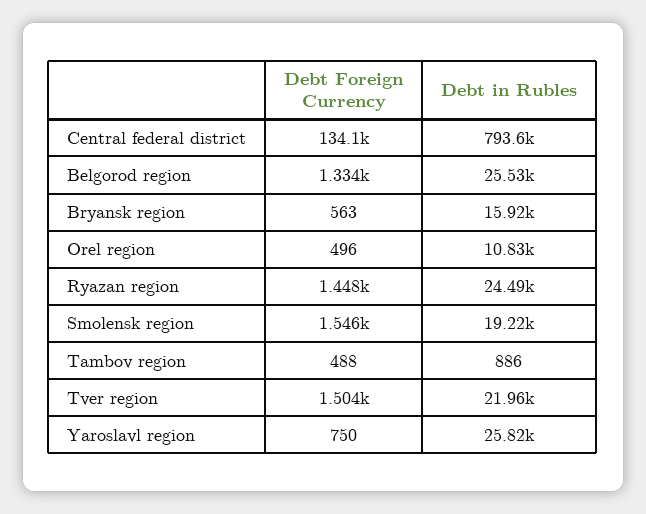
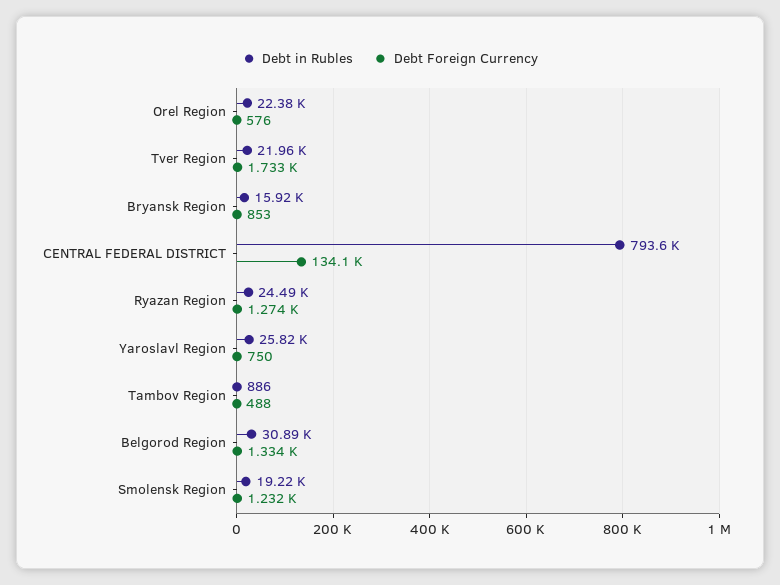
Debt in Rubles, Belgorod region: 25530 -> 30890
Debt Foreign Currency, Bryansk region: 563 -> 853
Debt Foreign Currency, Orel region: 496 -> 576
Debt in Rubles, Orel region: 10830 -> 22380
Debt Foreign Currency, Ryazan region: 1448 -> 1274
Debt Foreign Currency, Smolensk region: 1546 -> 1232
Debt Foreign Currency, Tver region: 1504 -> 1733

